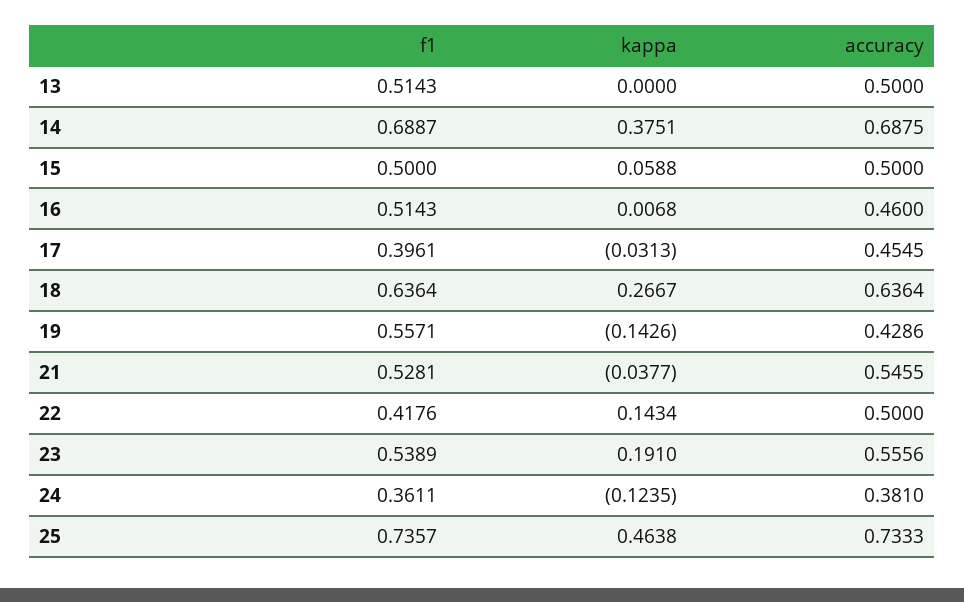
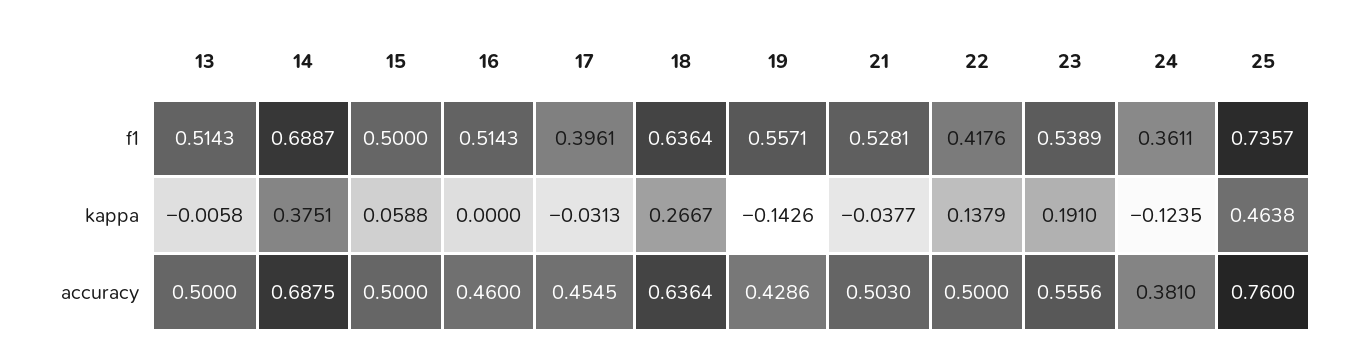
kappa, 13: 0 -> -0.0058
kappa, 16: 0.0068 -> 0
accuracy, 21: 0.5455 -> 0.503
kappa, 22: 0.1434 -> 0.1379
accuracy, 25: 0.7333 -> 0.76

